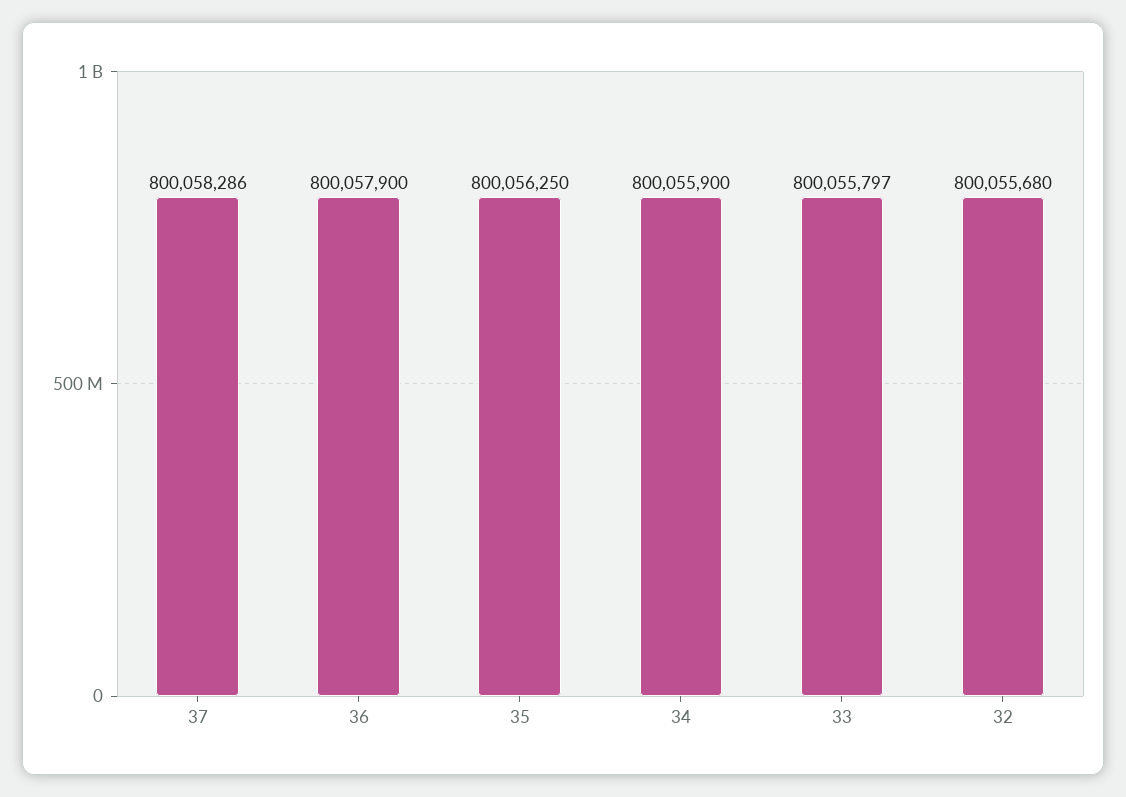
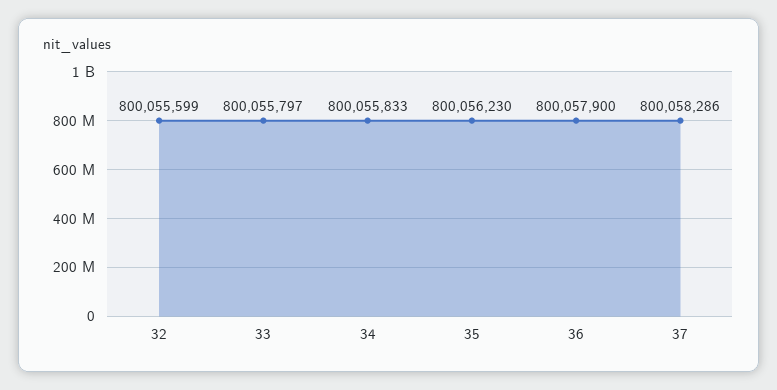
35: 800056250 -> 800056230
34: 800055900 -> 800055833
32: 800055680 -> 800055599

